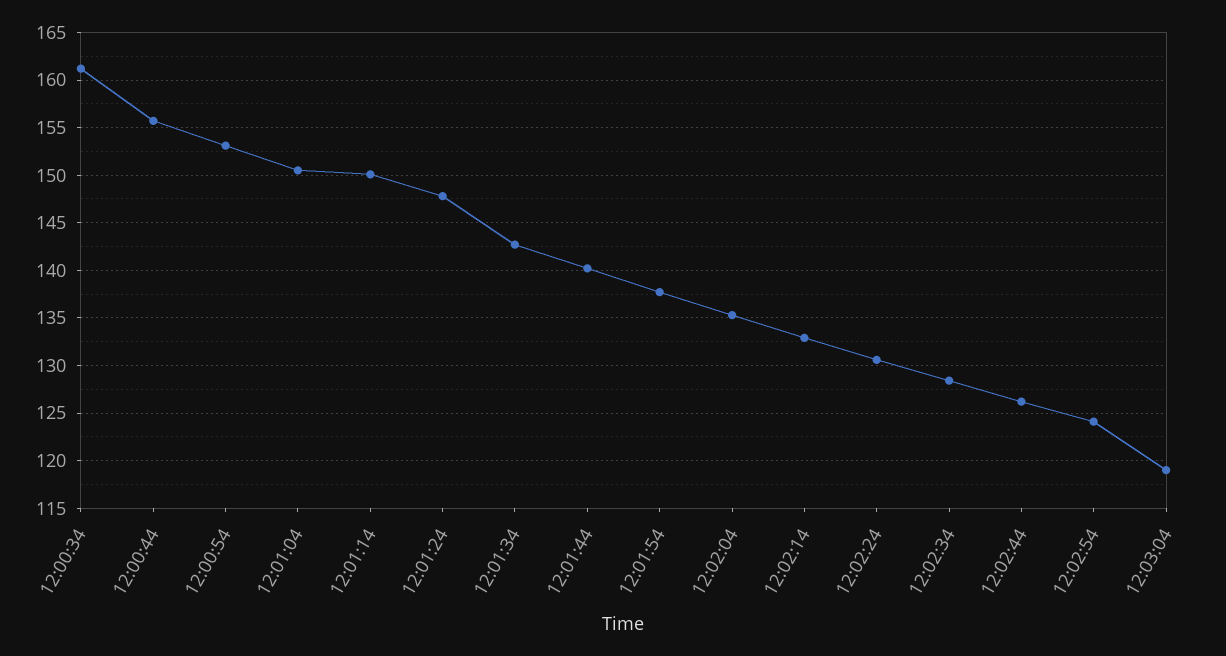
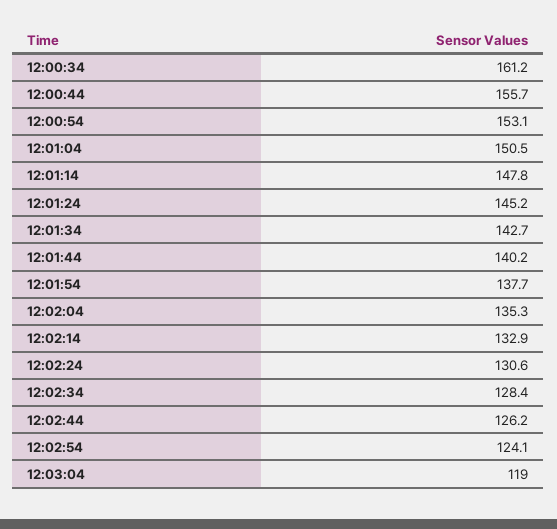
12:01:14: 150 -> 147.8
12:01:24: 148 -> 145.2

